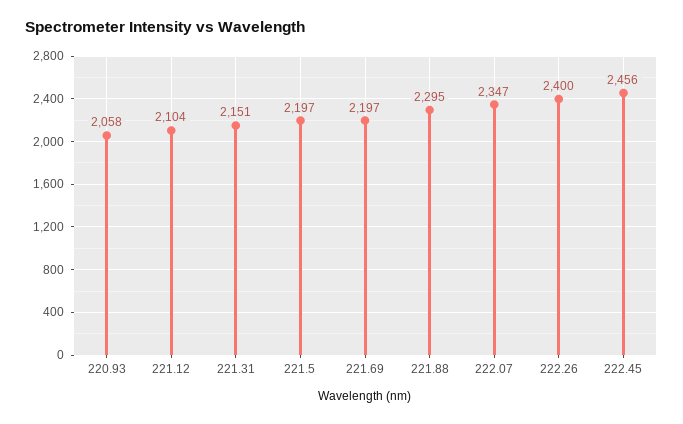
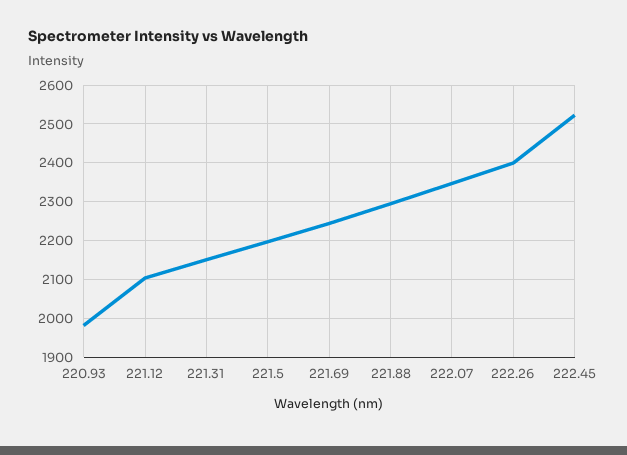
220.93: 2058 -> 1980
221.69: 2197 -> 2240
222.45: 2456 -> 2520

